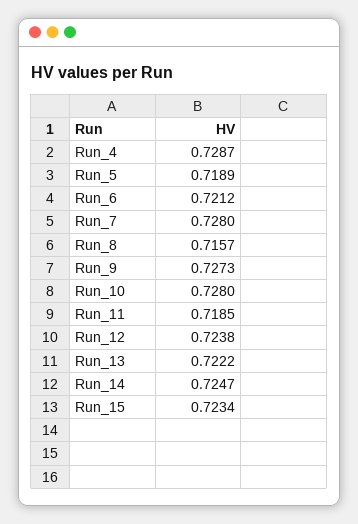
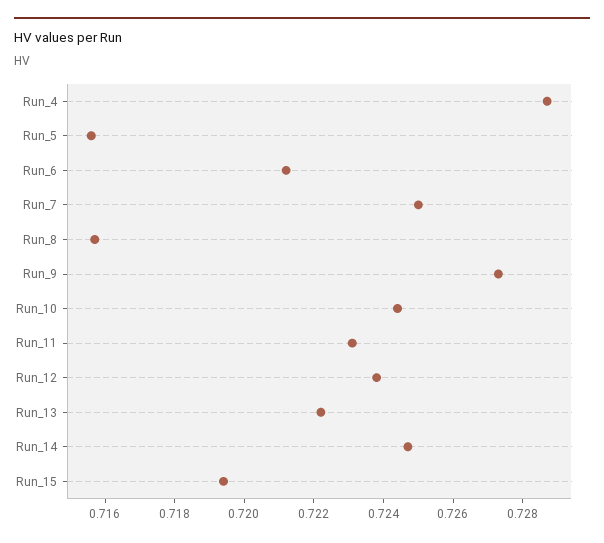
Run_5: 0.7189 -> 0.7155
Run_7: 0.728 -> 0.725
Run_10: 0.728 -> 0.7245
Run_11: 0.7185 -> 0.723
Run_15: 0.7234 -> 0.7195

